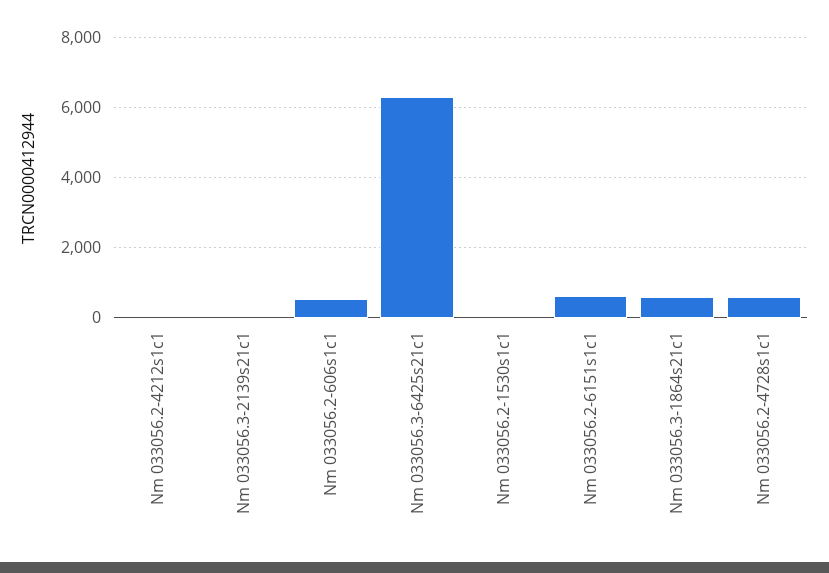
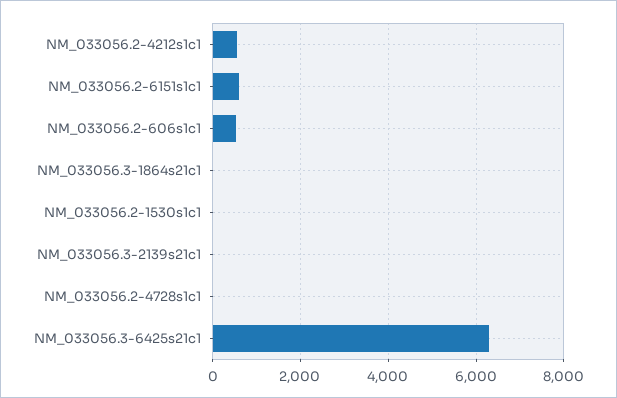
Nm 033056.2-4212s1c1: 0 -> 600
Nm 033056.3-1864s21c1: 600 -> 0
Nm 033056.2-4728s1c1: 600 -> 0

